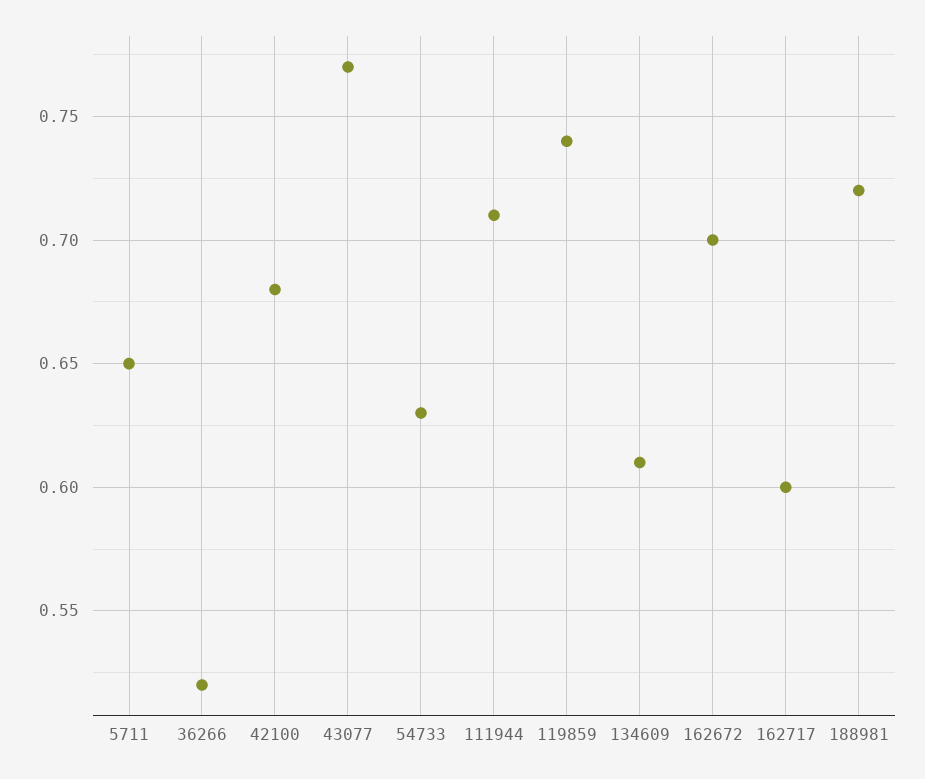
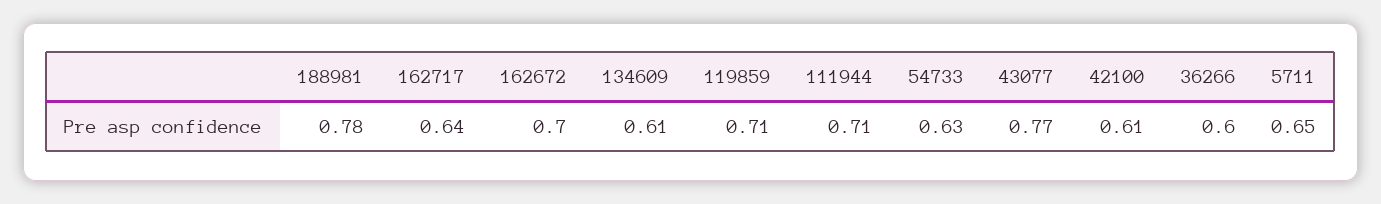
36266: 0.52 -> 0.6
42100: 0.68 -> 0.61
119859: 0.74 -> 0.71
162717: 0.6 -> 0.64
188981: 0.72 -> 0.78

